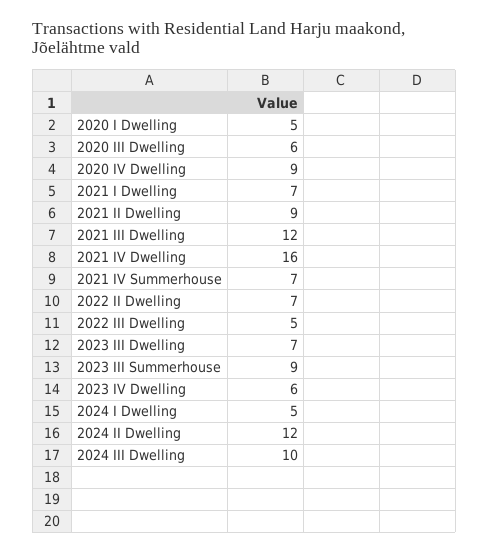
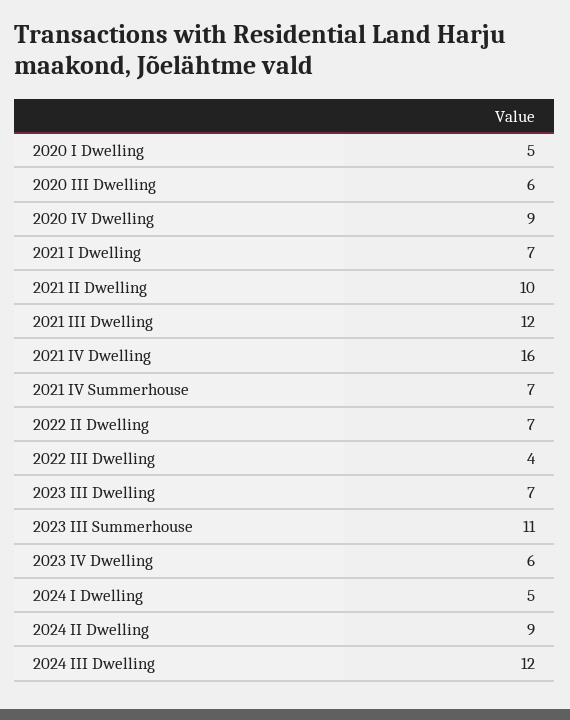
2021 II Dwelling: 9 -> 10
2022 III Dwelling: 5 -> 4
2023 III Summerhouse: 9 -> 11
2024 II Dwelling: 12 -> 9
2024 III Dwelling: 10 -> 12

